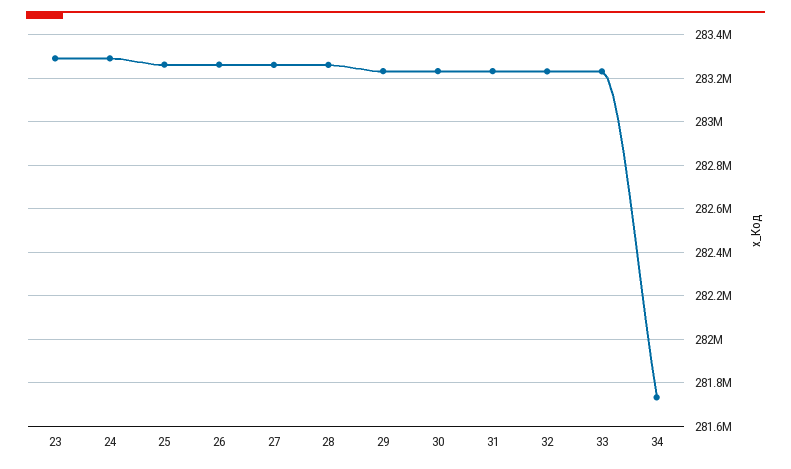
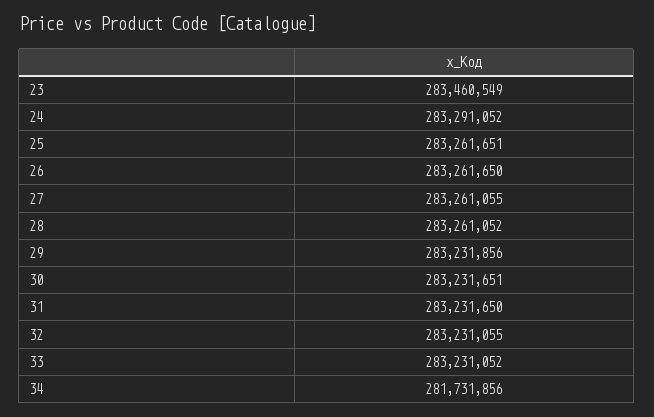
23: 283300000 -> 283460549

